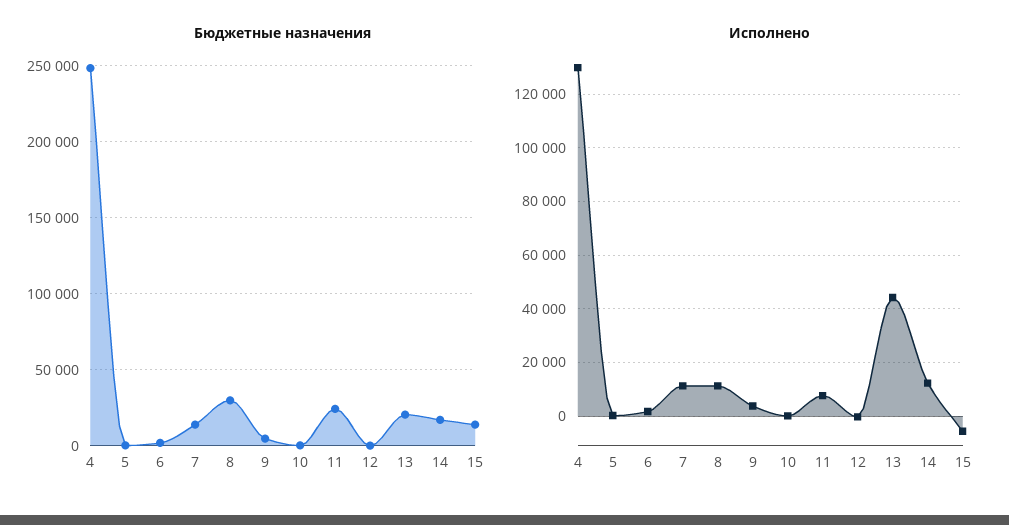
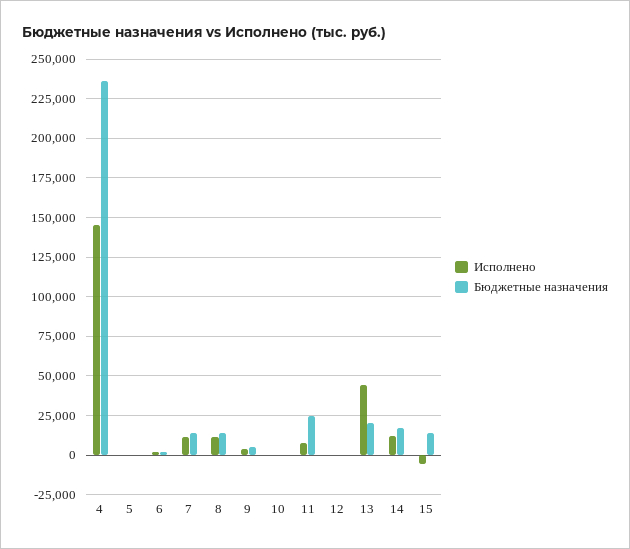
Бюджетные назначения, 4: 250000 -> 235000
Бюджетные назначения, 8: 30000 -> 15000
Исполнено, 4: 130000 -> 145000

